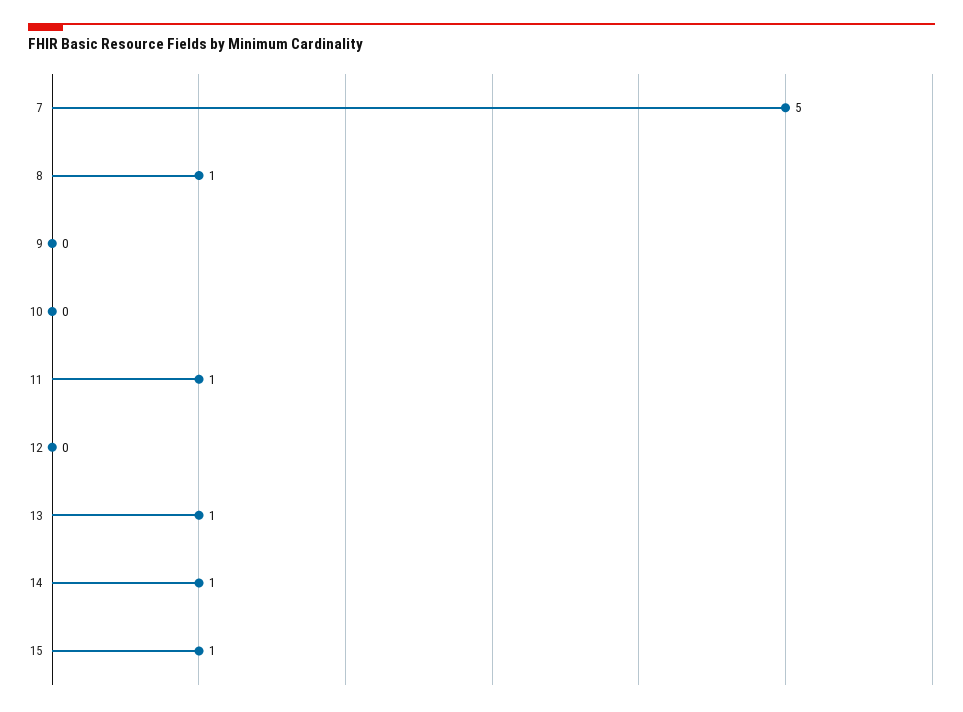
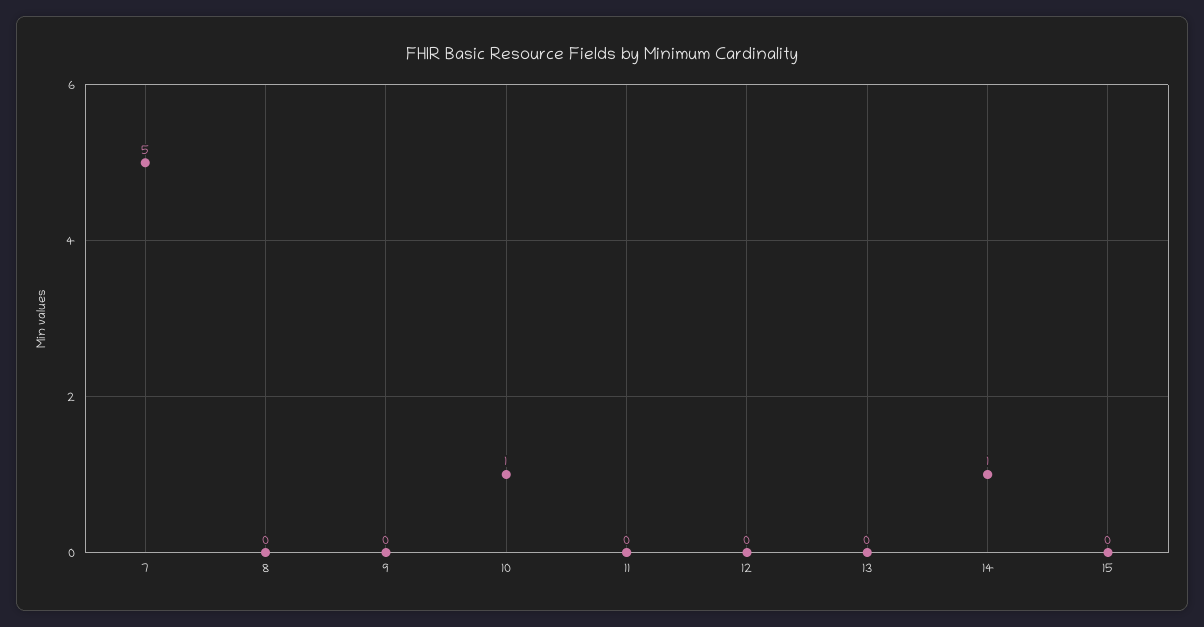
8: 1 -> 0
10: 0 -> 1
11: 1 -> 0
13: 1 -> 0
15: 1 -> 0

